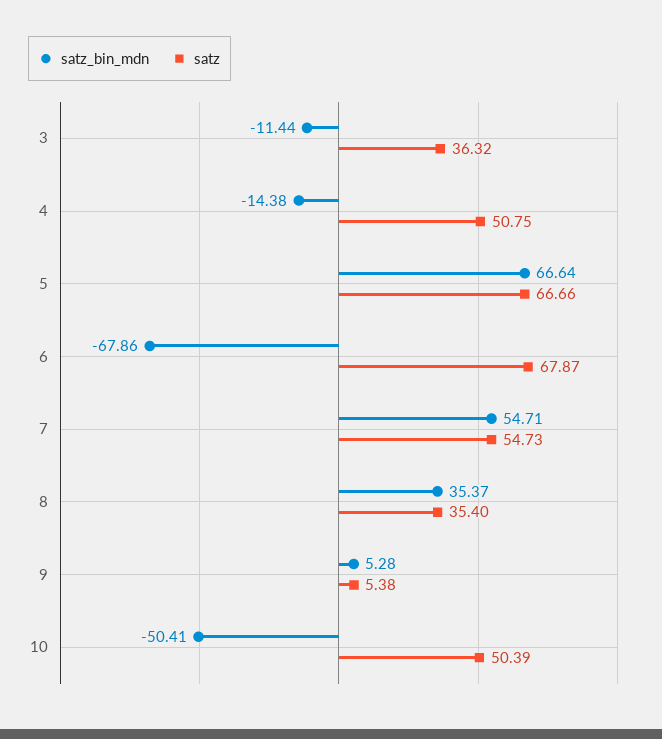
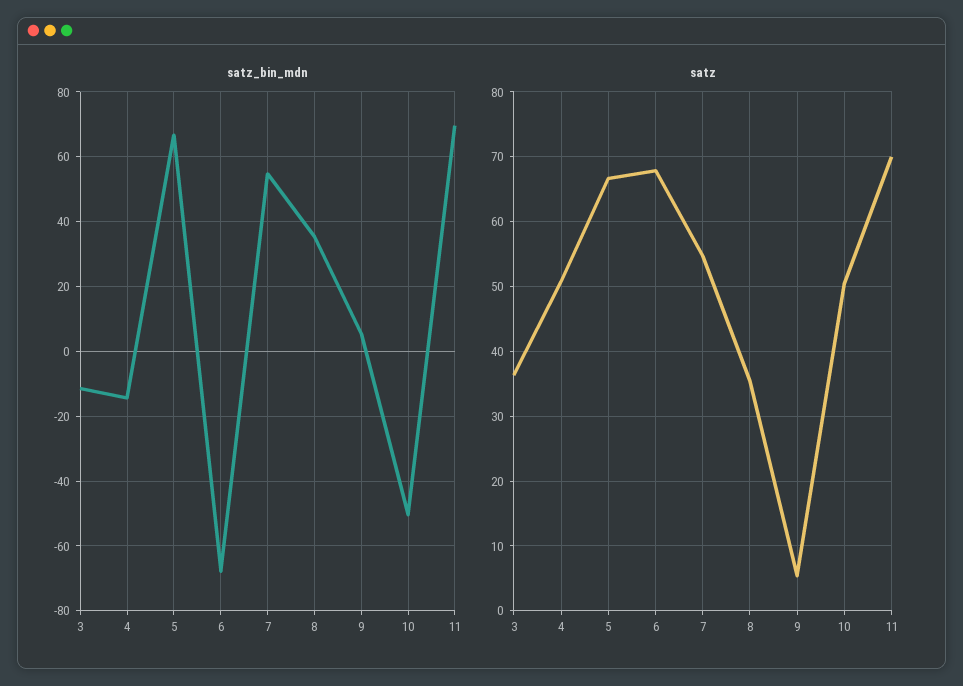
satz_bin_mdn, 11: none -> 70
satz, 11: none -> 70

